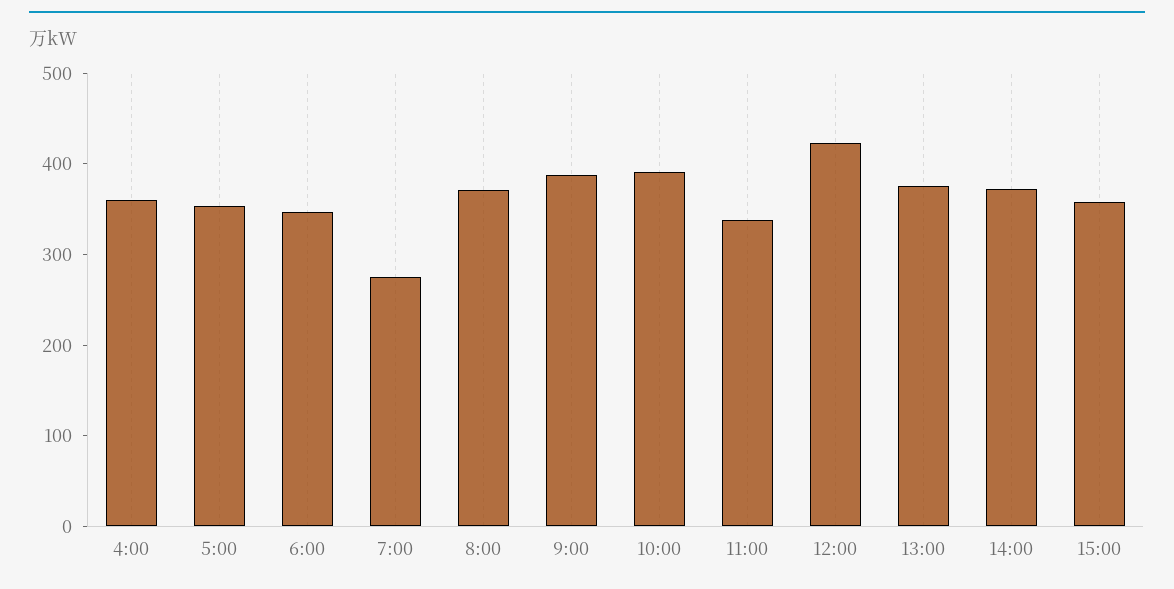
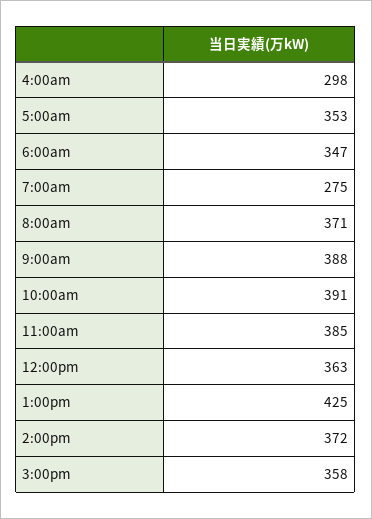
4:00: 360 -> 298
11:00: 340 -> 385
12:00: 420 -> 363
13:00: 380 -> 425

